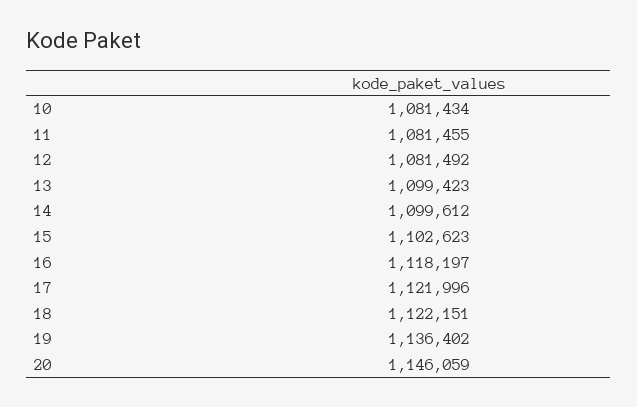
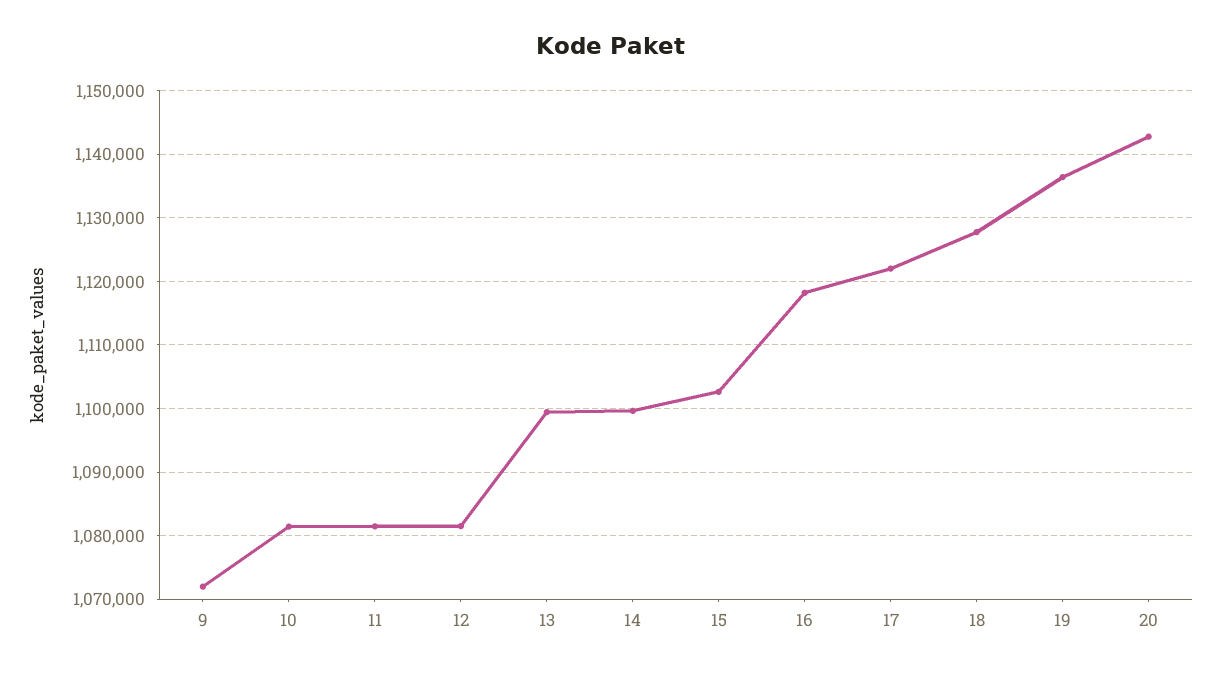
18: 1122151 -> 1128000
20: 1146059 -> 1143000
9: none -> 1072000

